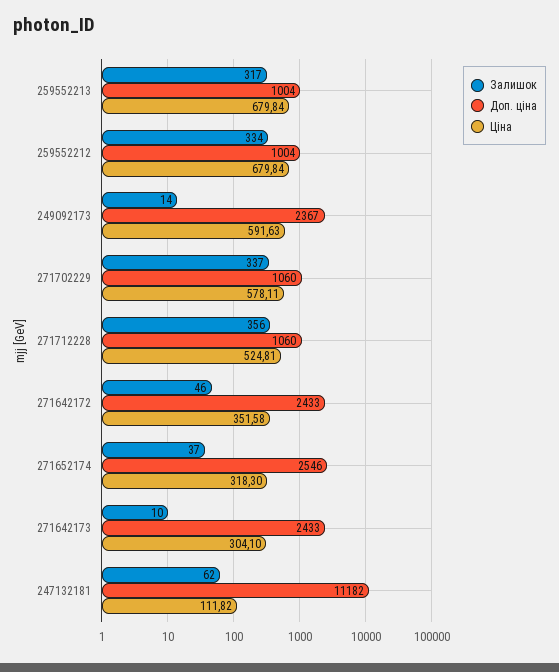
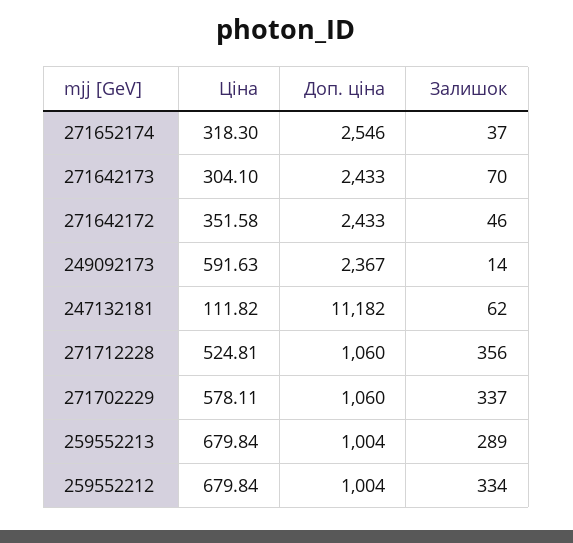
Залишок, 259552213: 317 -> 289
Залишок, 271642173: 10 -> 70

